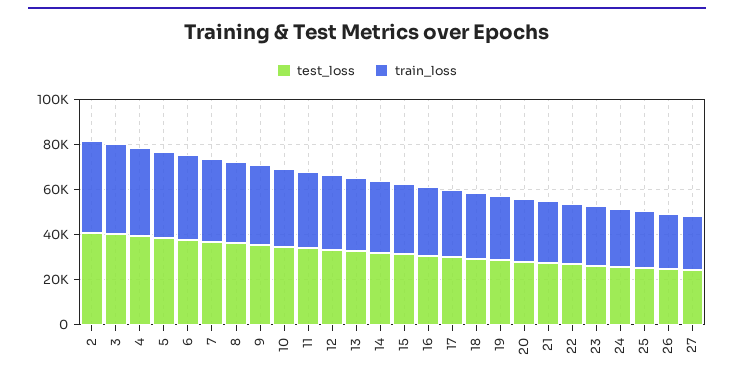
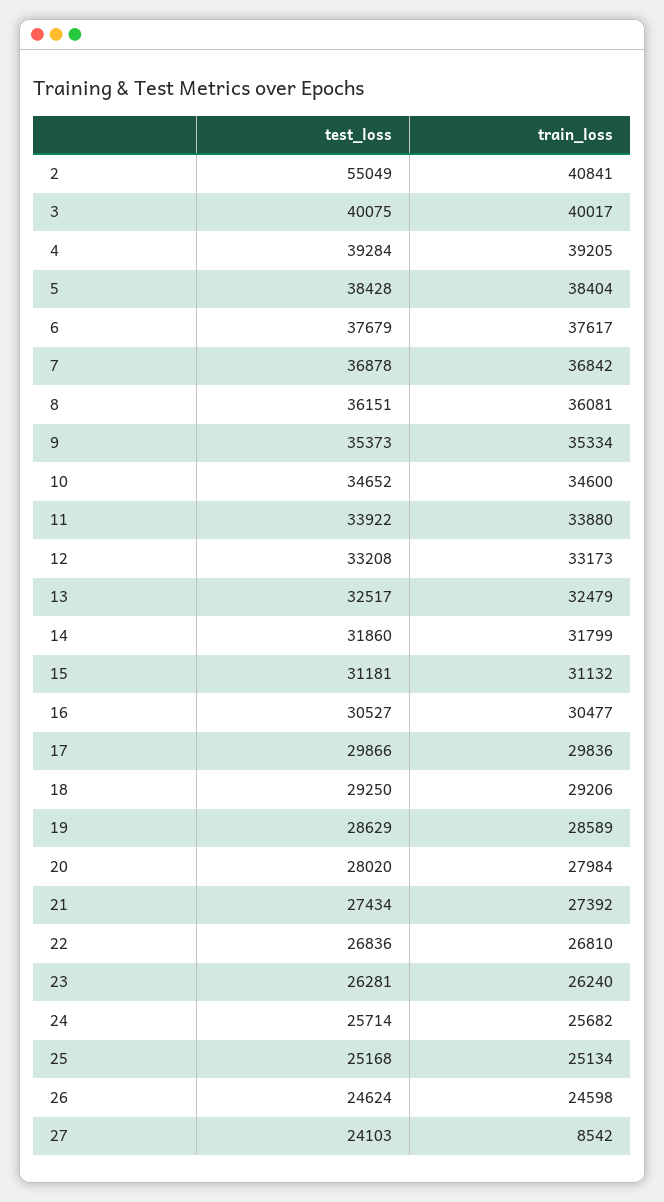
test_loss, 2: 40000 -> 55049
train_loss, 27: 25000 -> 8542

